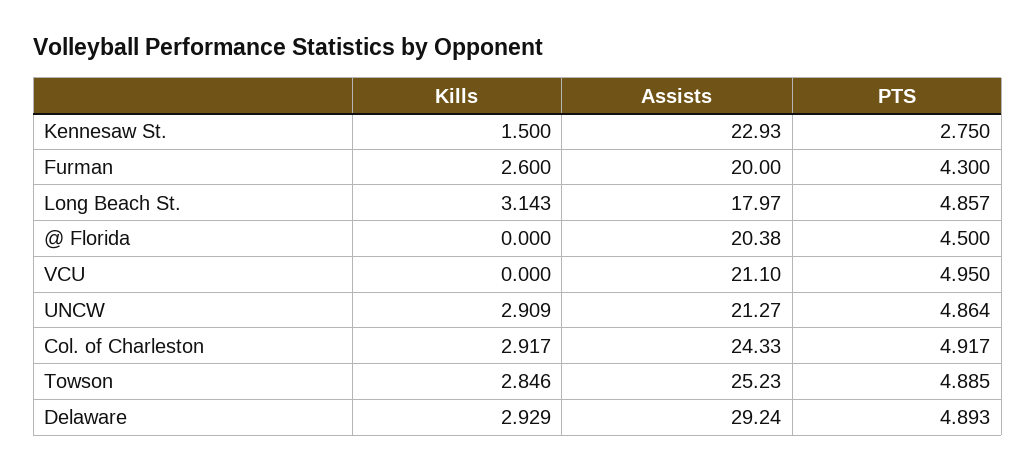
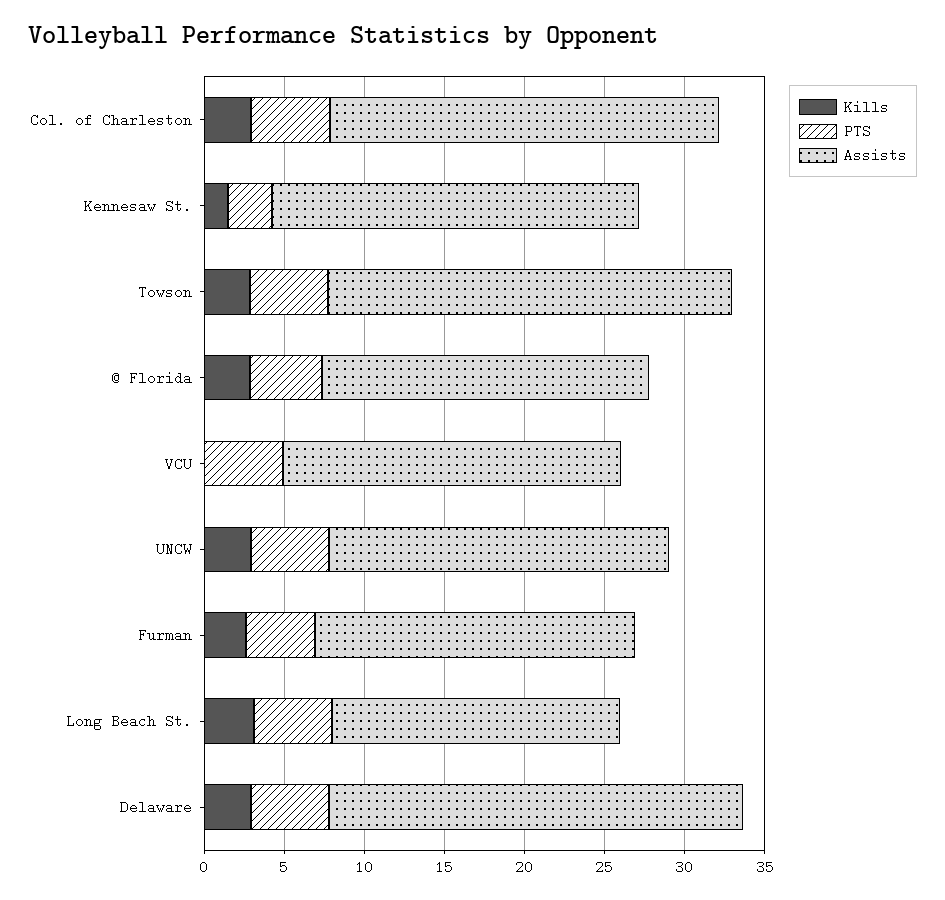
Kills, @ Florida: 0 -> 3
Assists, Delaware: 29.24 -> 26

